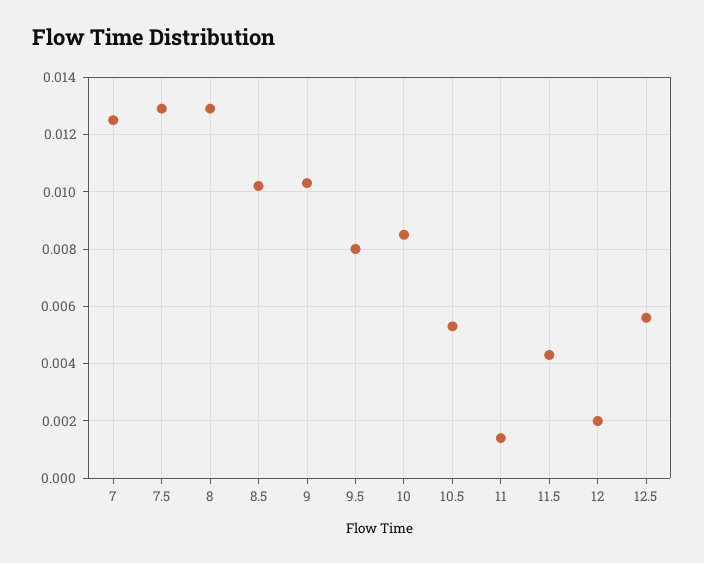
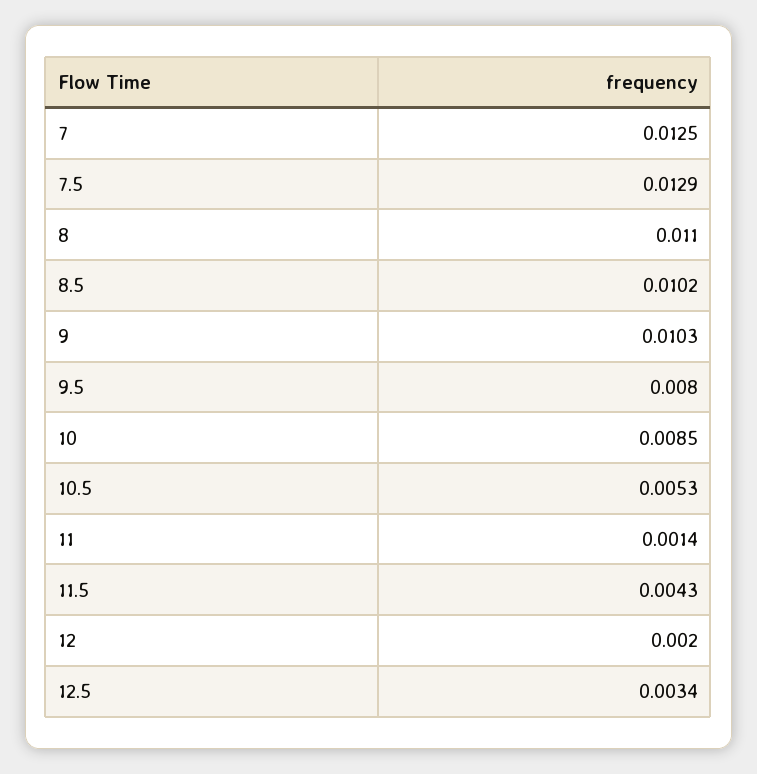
8: 0.013 -> 0.011
12.5: 0.0055 -> 0.0034

